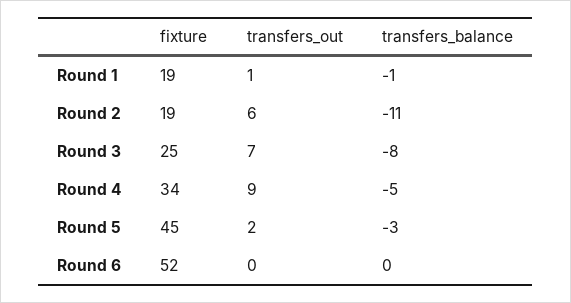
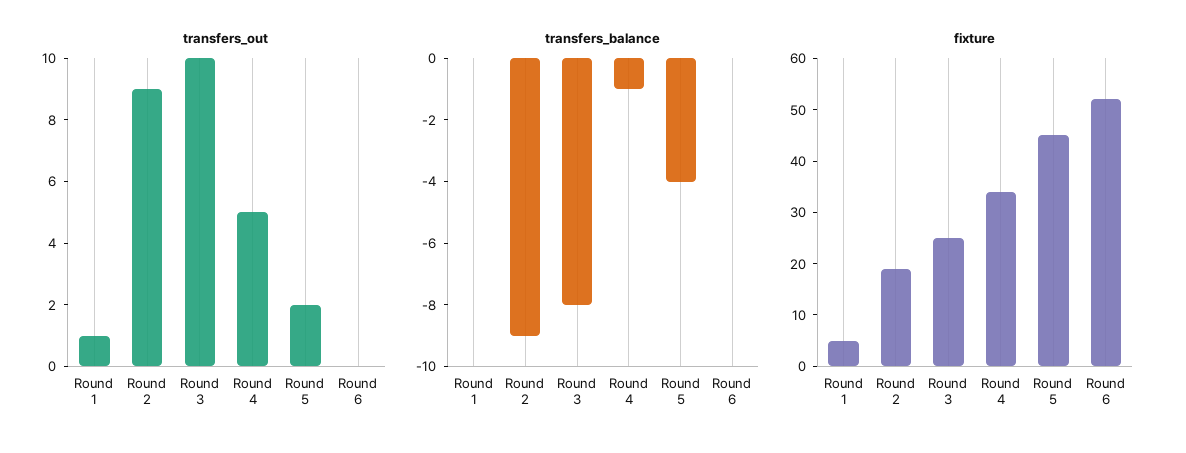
fixture, Round 1: 19 -> 5
transfers_balance, Round 1: -1 -> 0
transfers_out, Round 2: 6 -> 9
transfers_balance, Round 2: -11 -> -9
transfers_out, Round 3: 7 -> 10
transfers_out, Round 4: 9 -> 5
transfers_balance, Round 4: -5 -> -1
transfers_balance, Round 5: -3 -> -4

